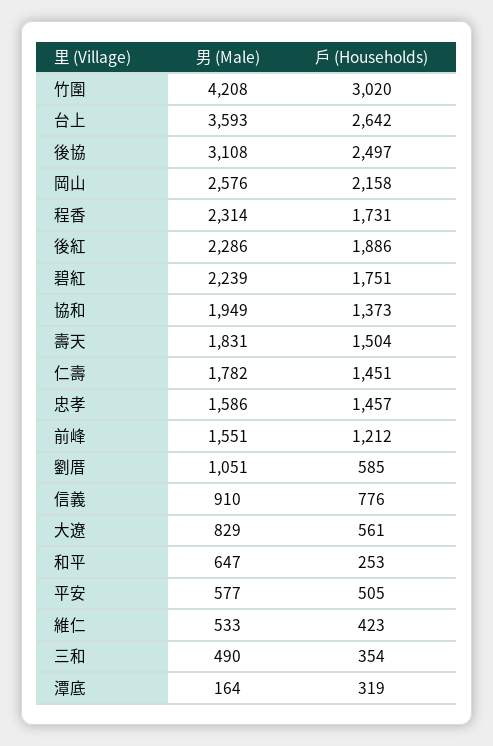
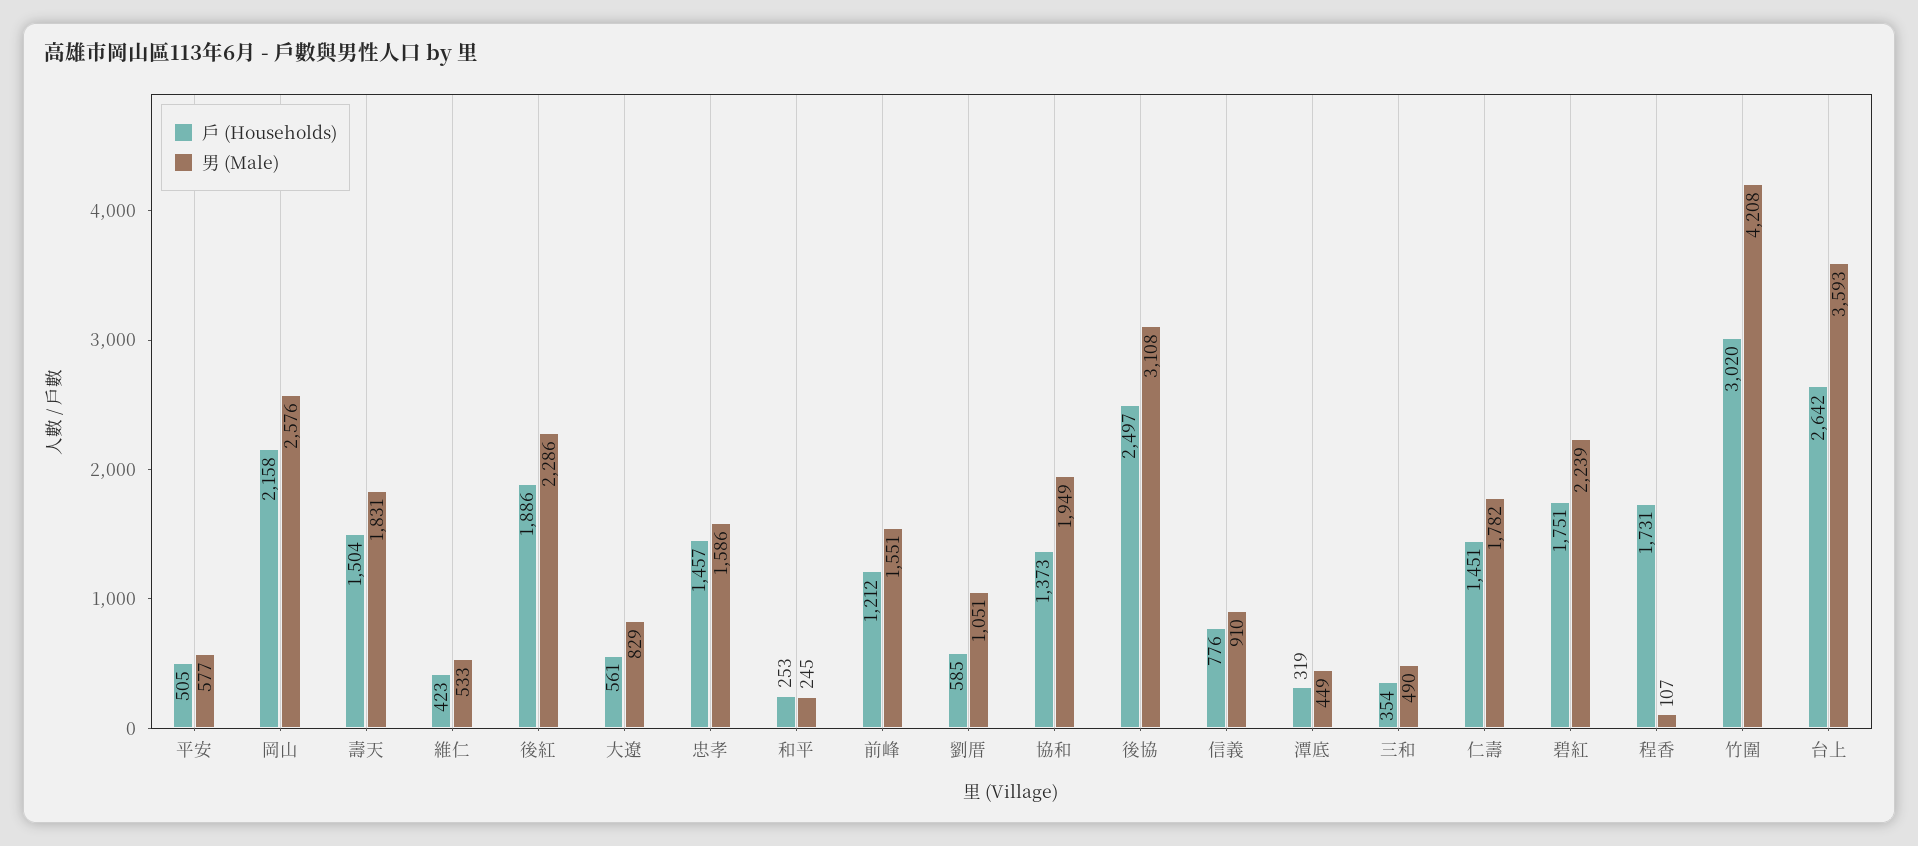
男 (Male), 程香: 2314 -> 107
男 (Male), 和平: 647 -> 245
男 (Male), 潭底: 164 -> 449

